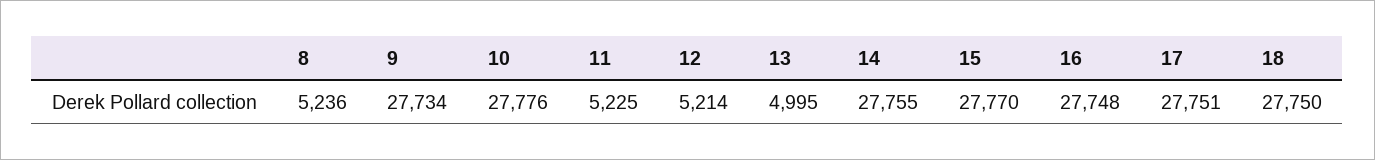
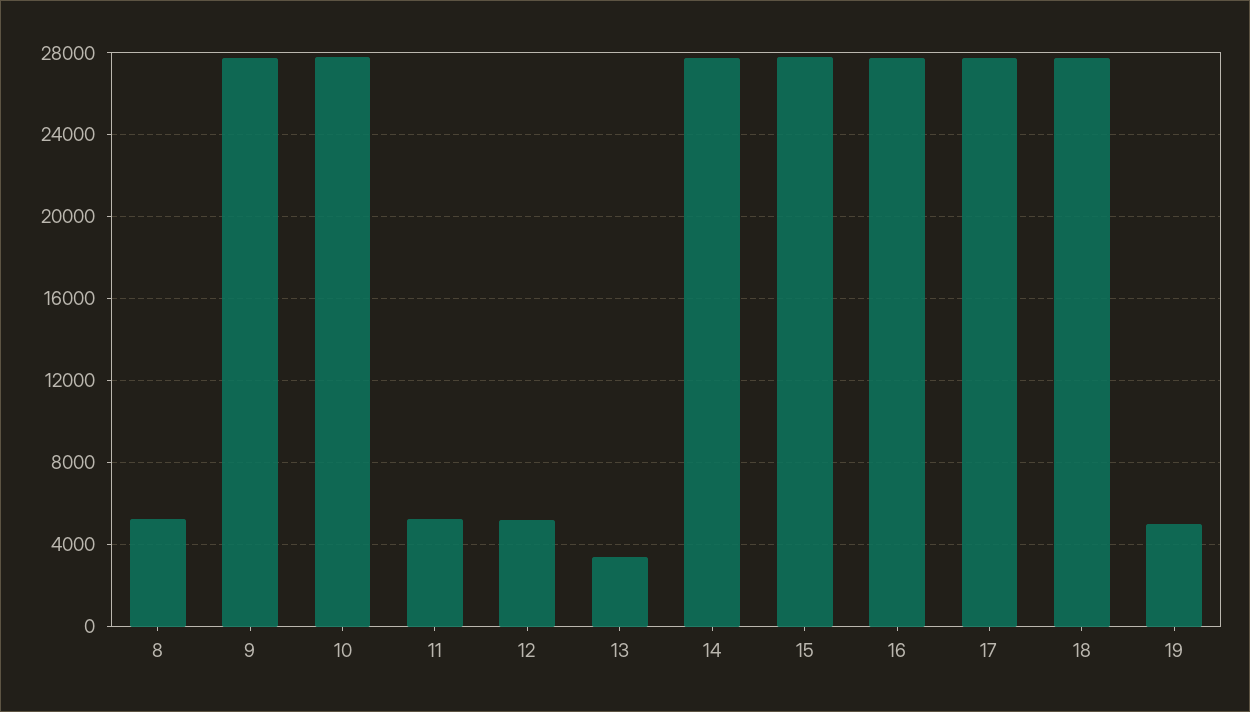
13: 4995 -> 3500
19: none -> 5000

